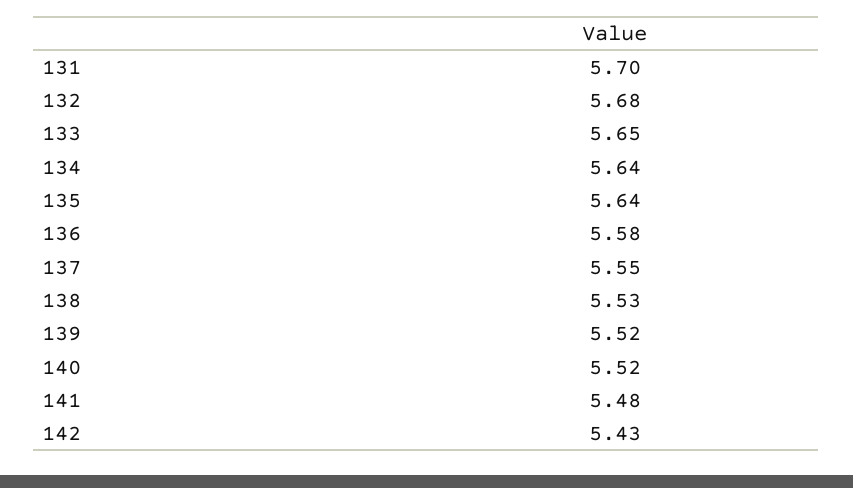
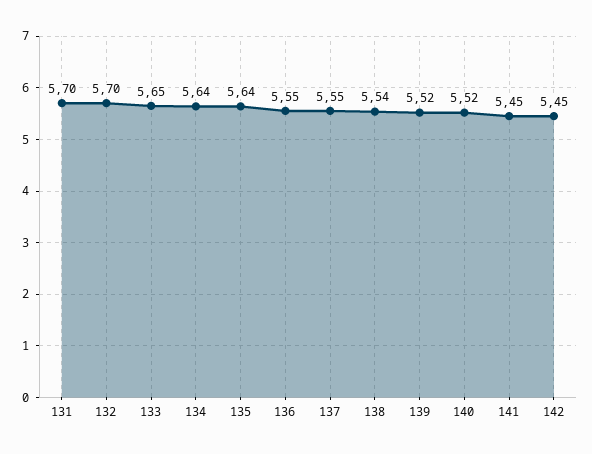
132: 5.68 -> 5.7
136: 5.58 -> 5.55
138: 5.53 -> 5.54
141: 5.48 -> 5.45
142: 5.43 -> 5.45

